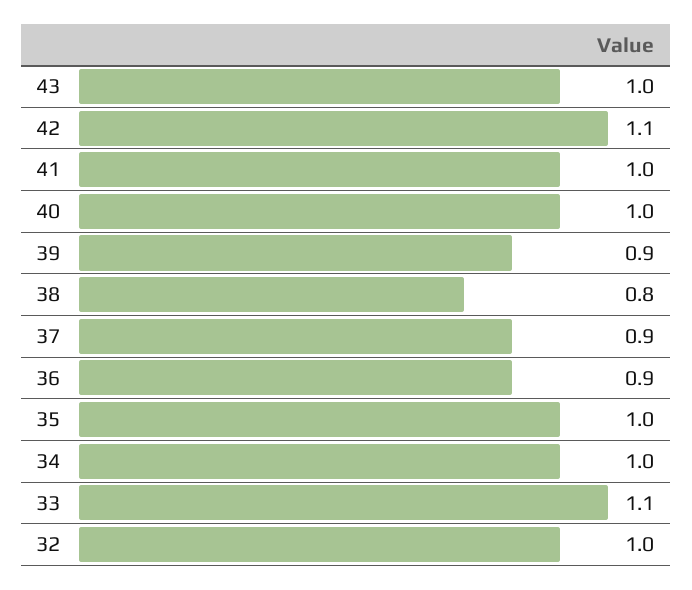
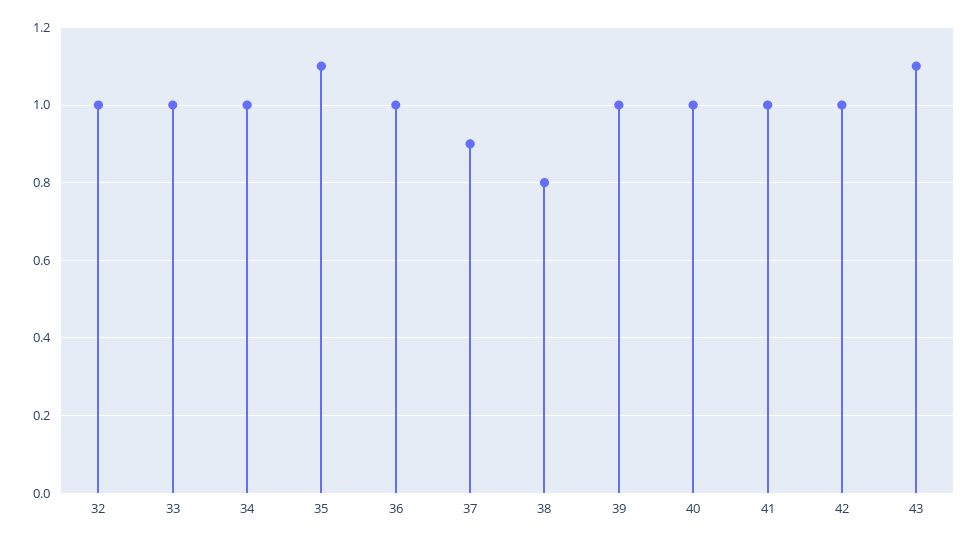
43: 1 -> 1.1
42: 1.1 -> 1
39: 0.9 -> 1
36: 0.9 -> 1
35: 1 -> 1.1
33: 1.1 -> 1

